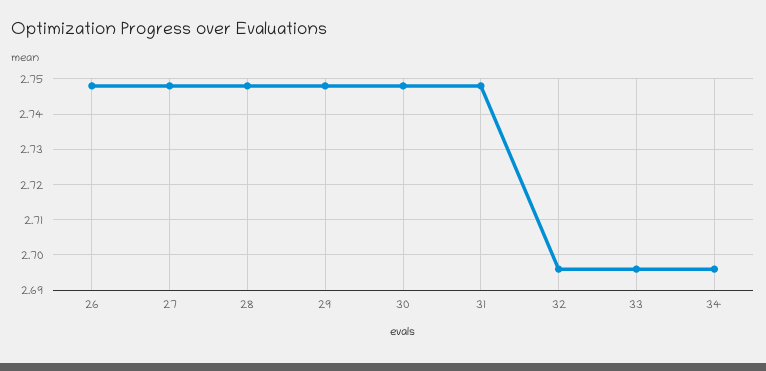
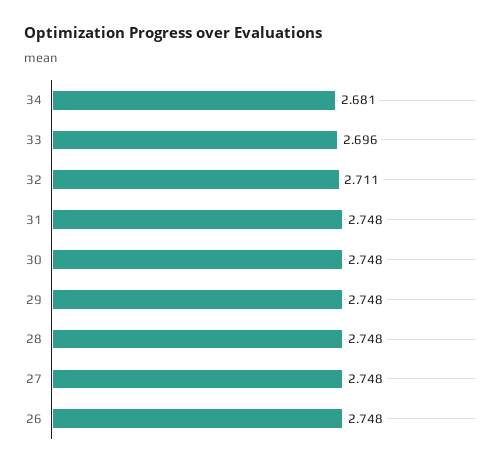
32: 2.695 -> 2.711
34: 2.695 -> 2.681

